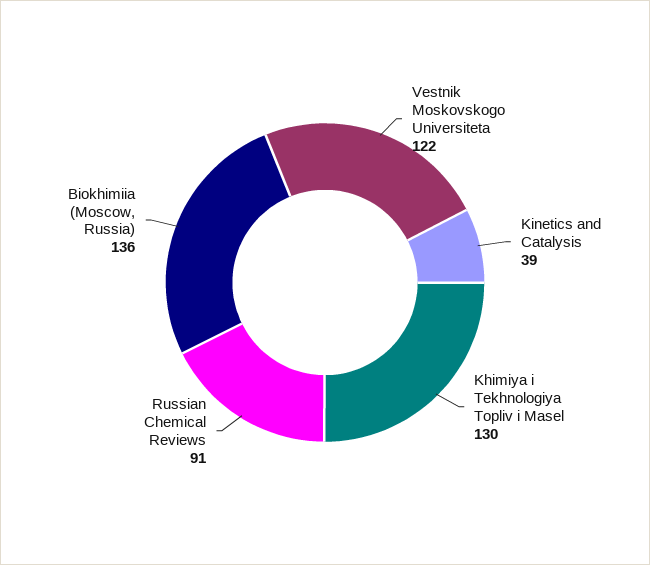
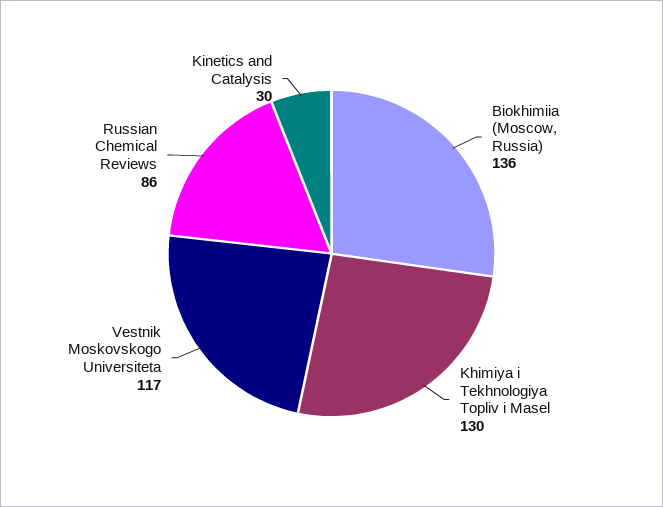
Vestnik Moskovskogo Universiteta: 122 -> 117
Kinetics and Catalysis: 39 -> 30
Russian Chemical Reviews: 91 -> 86

